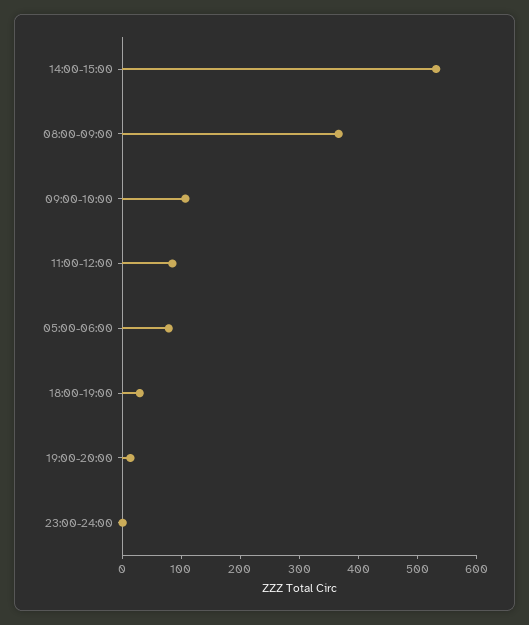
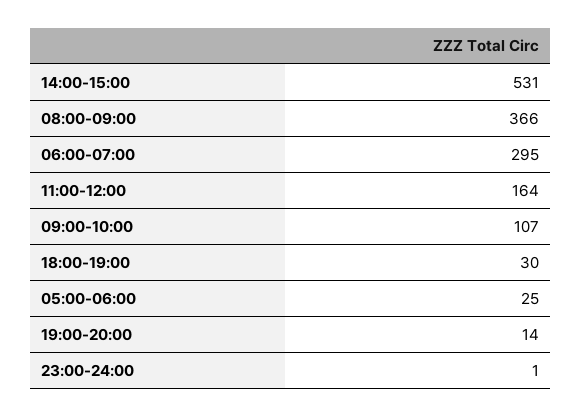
11:00-12:00: 80 -> 164
05:00-06:00: 80 -> 25
06:00-07:00: none -> 295

